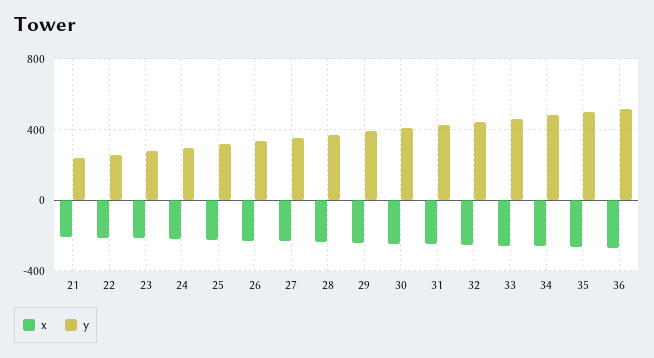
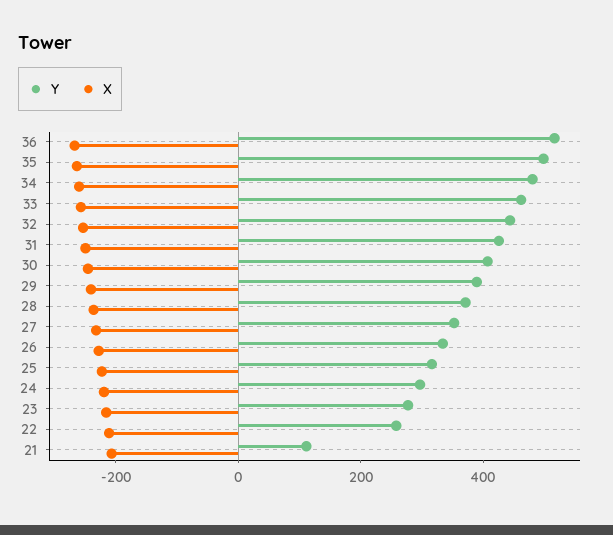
y, 21: 250 -> 100

